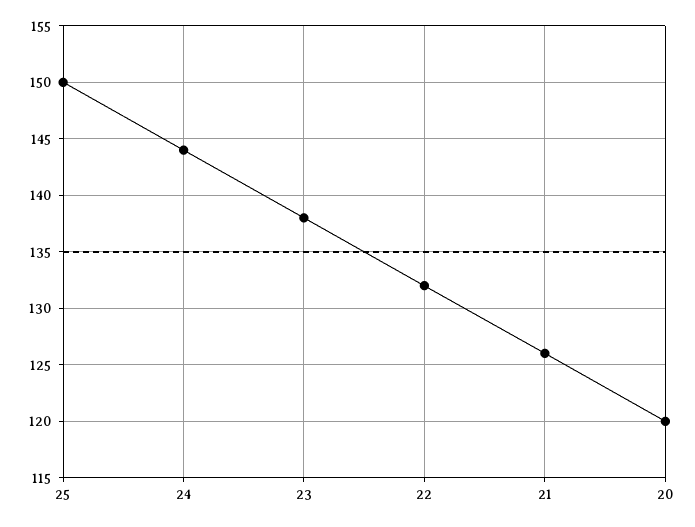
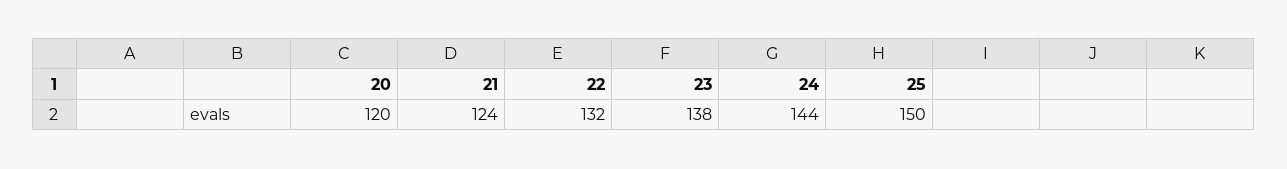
21: 126 -> 124

